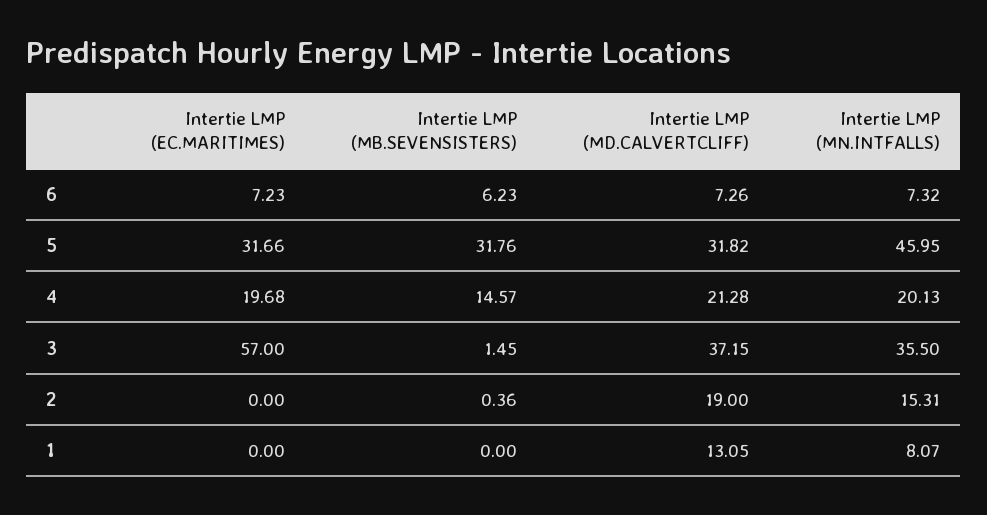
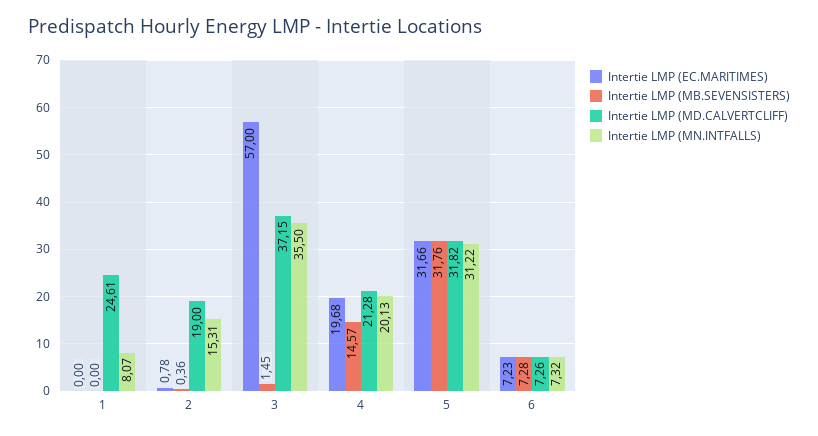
Intertie LMP (MB.SEVENSISTERS), 6: 6.23 -> 7.28
Intertie LMP (MN.INTFALLS), 5: 45.95 -> 31.22
Intertie LMP (EC.MARITIMES), 2: 0 -> 0.78
Intertie LMP (MD.CALVERTCLIFF), 1: 13.05 -> 24.61

